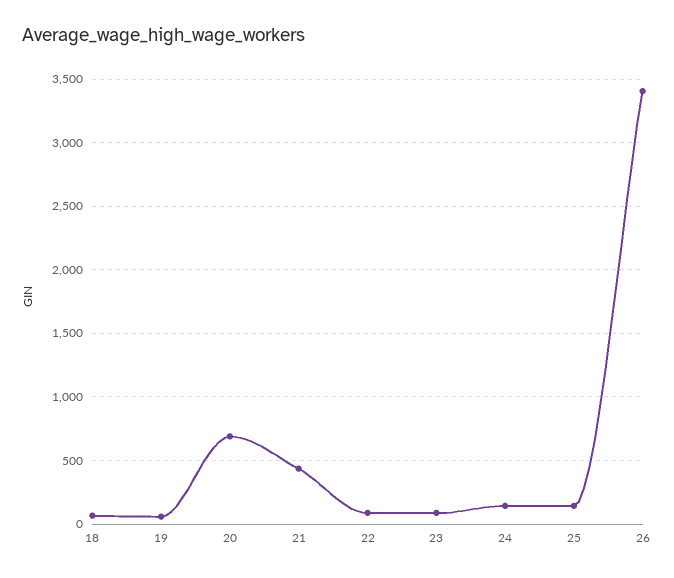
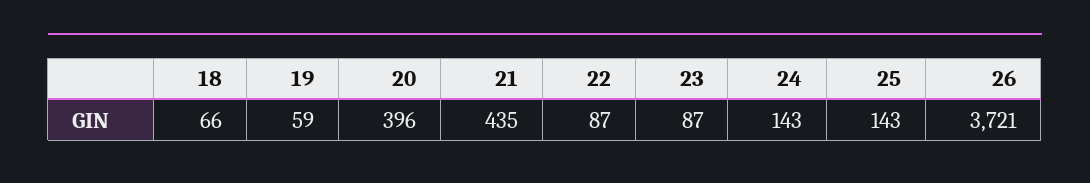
20: 700 -> 396
26: 3400 -> 3721

